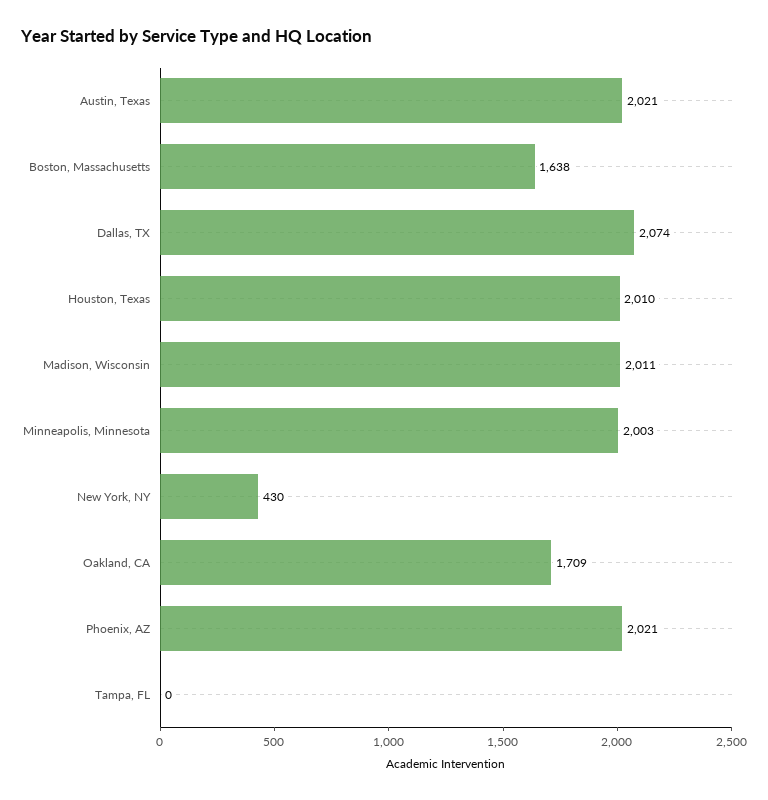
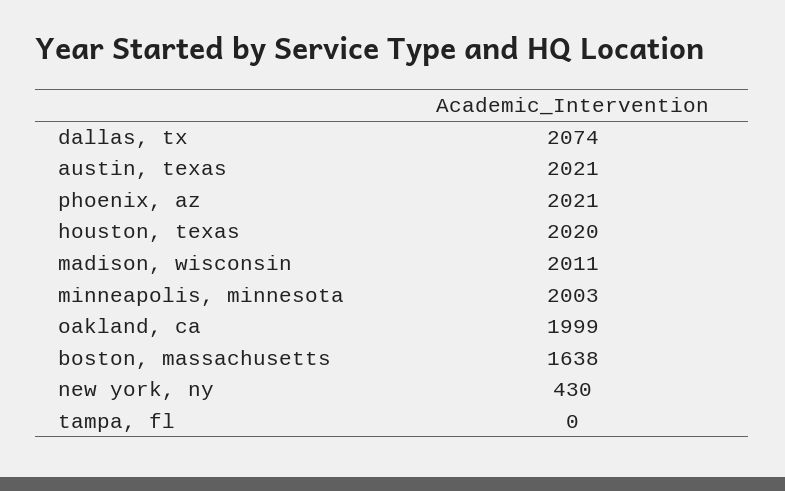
Houston, Texas: 2010 -> 2020
Oakland, CA: 1709 -> 1999

